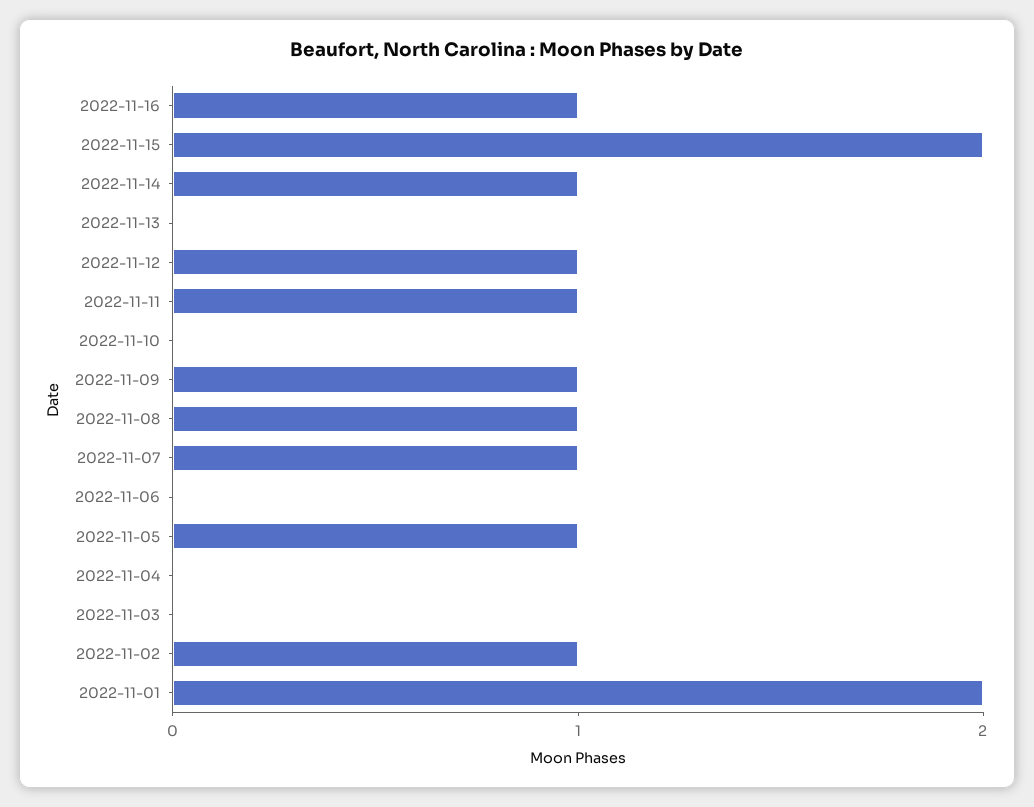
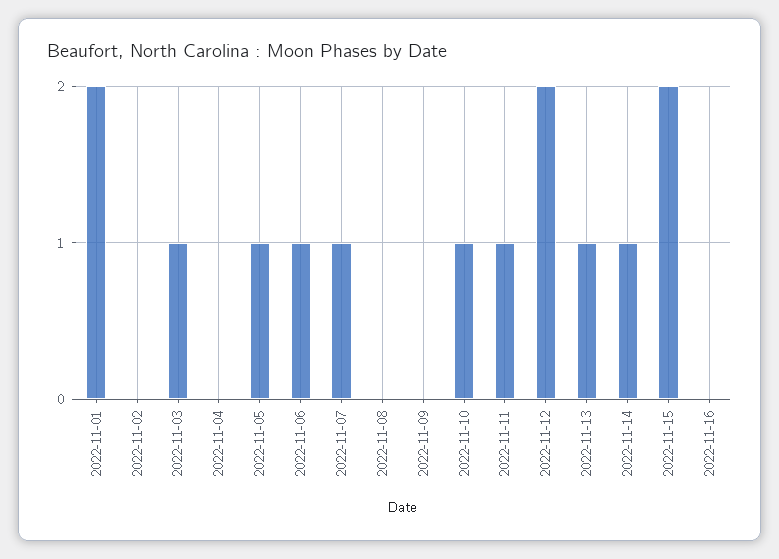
2022-11-16: 1 -> 0
2022-11-13: 0 -> 1
2022-11-12: 1 -> 2
2022-11-10: 0 -> 1
2022-11-09: 1 -> 0
2022-11-08: 1 -> 0
2022-11-06: 0 -> 1
2022-11-03: 0 -> 1
2022-11-02: 1 -> 0

